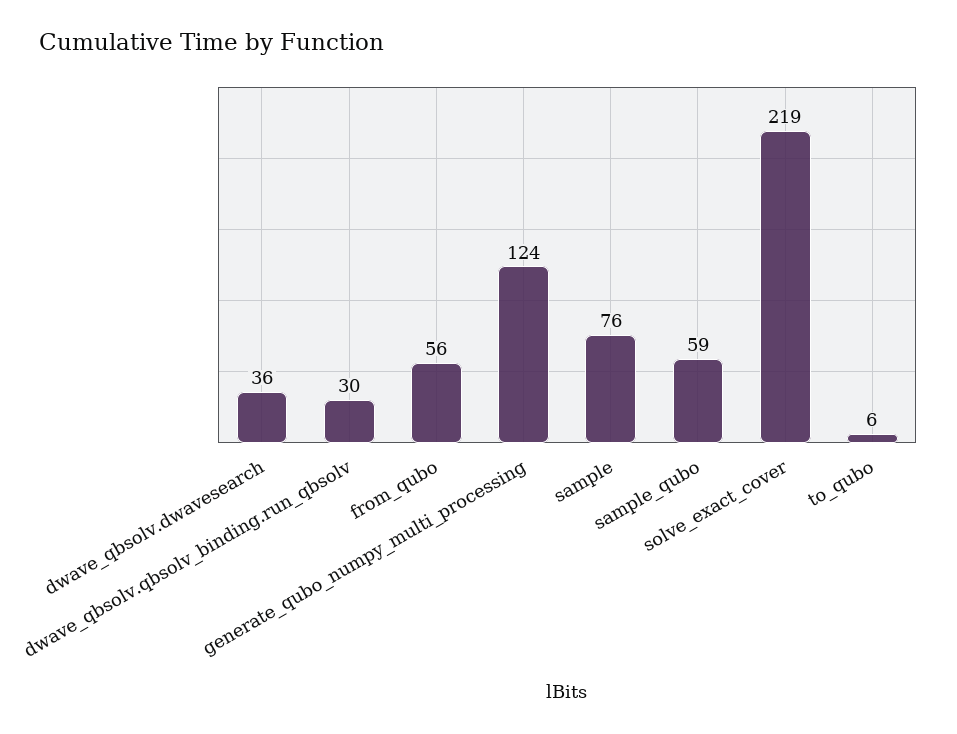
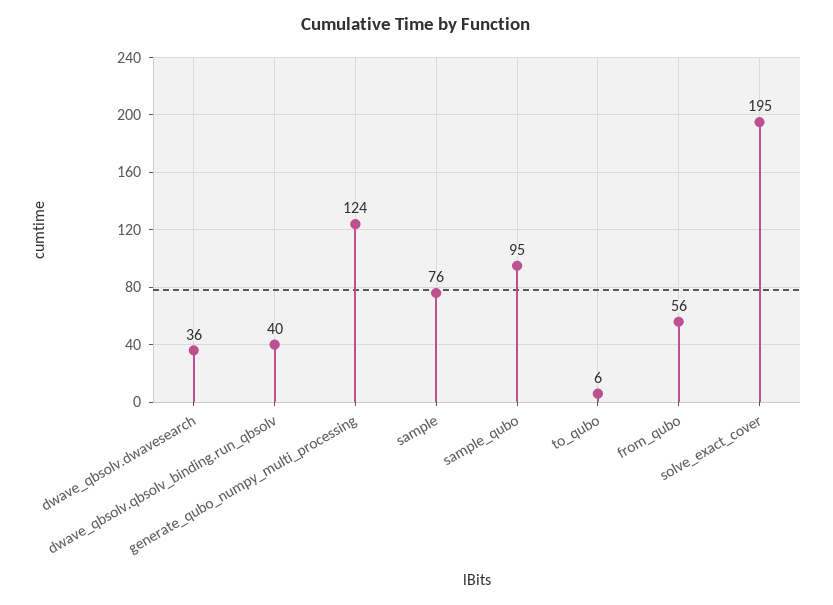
dwave_qbsolv.qbsolv_binding.run_qbsolv: 30 -> 40
sample_qubo: 59 -> 95
solve_exact_cover: 219 -> 195

